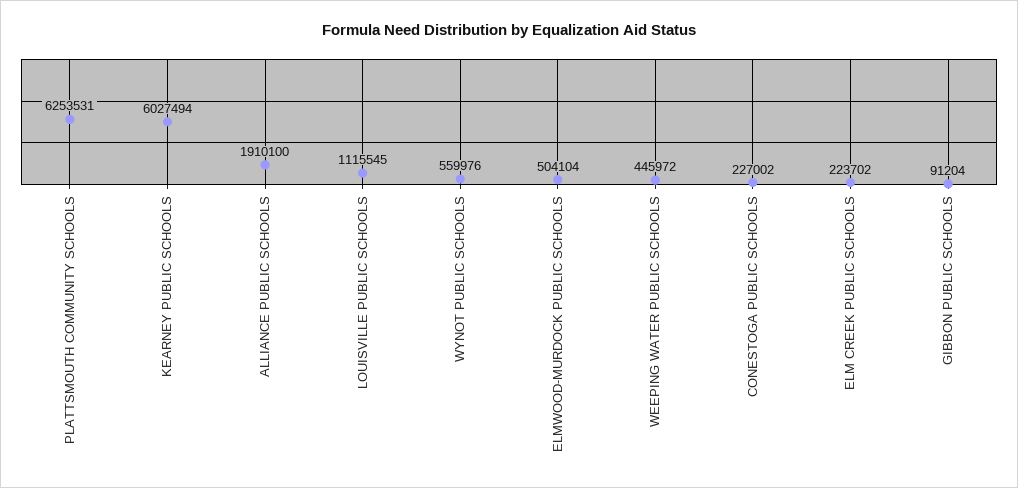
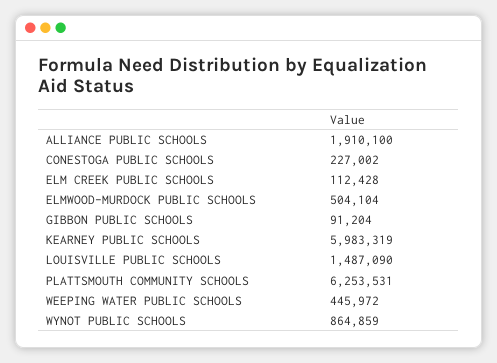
KEARNEY PUBLIC SCHOOLS: 6027494 -> 5983319
LOUISVILLE PUBLIC SCHOOLS: 1115545 -> 1487090
WYNOT PUBLIC SCHOOLS: 559976 -> 864859
ELM CREEK PUBLIC SCHOOLS: 223702 -> 112428

